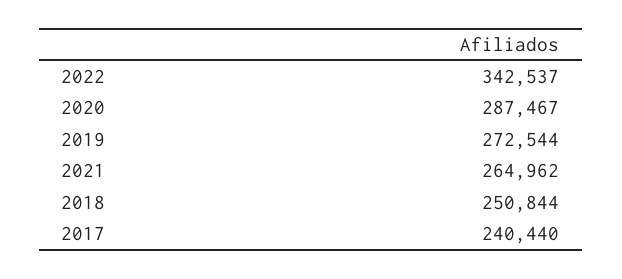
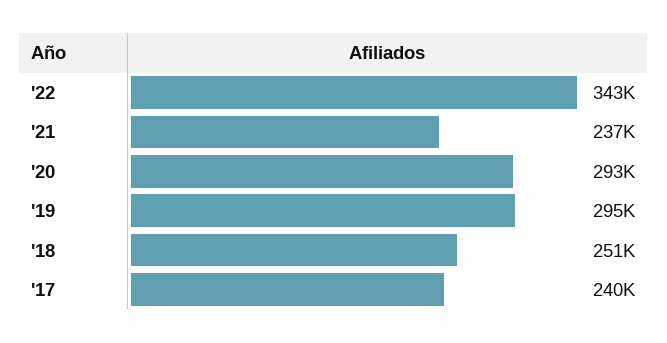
2020: 287467 -> 293000
2019: 272544 -> 295000
2021: 264962 -> 237000

